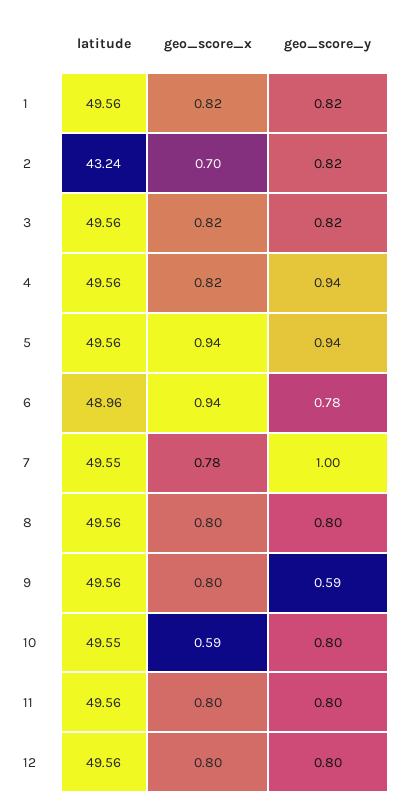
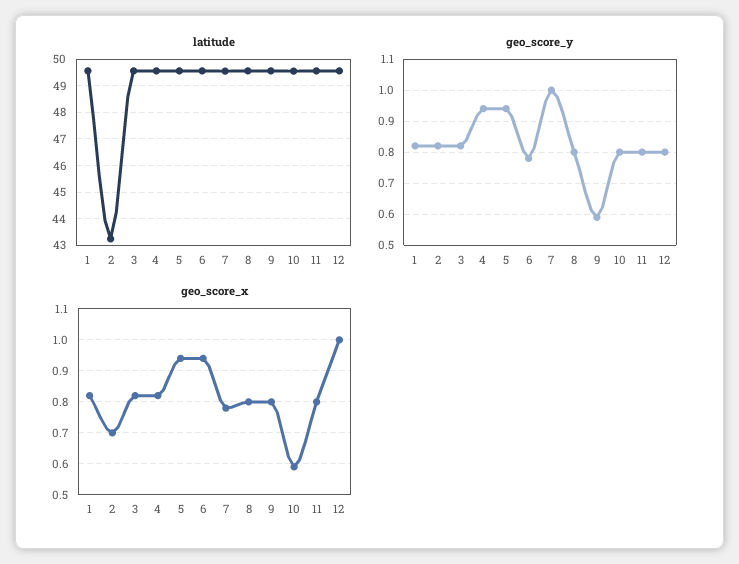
latitude, 6: 48.96 -> 49.5
geo_score_x, 12: 0.8 -> 1

